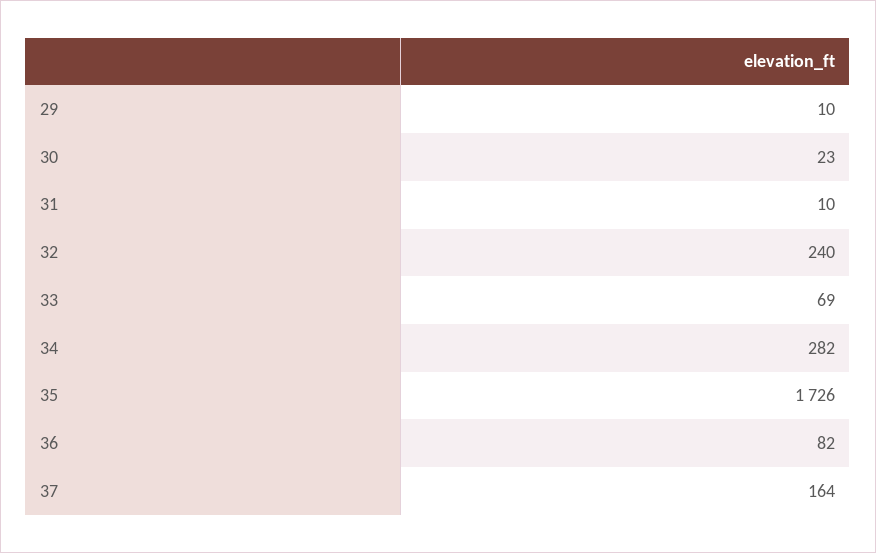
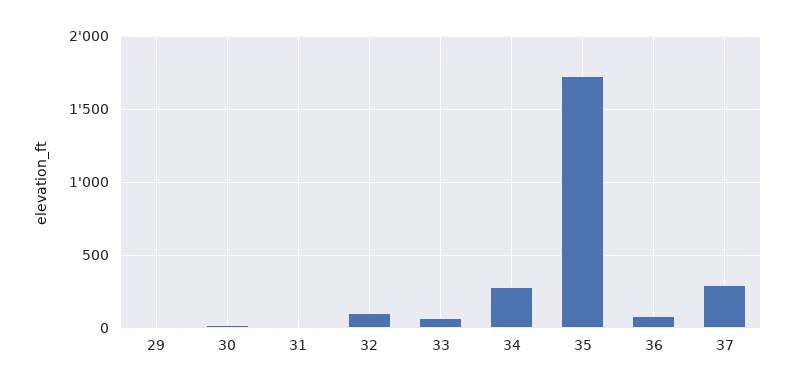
32: 240 -> 100
37: 164 -> 300

